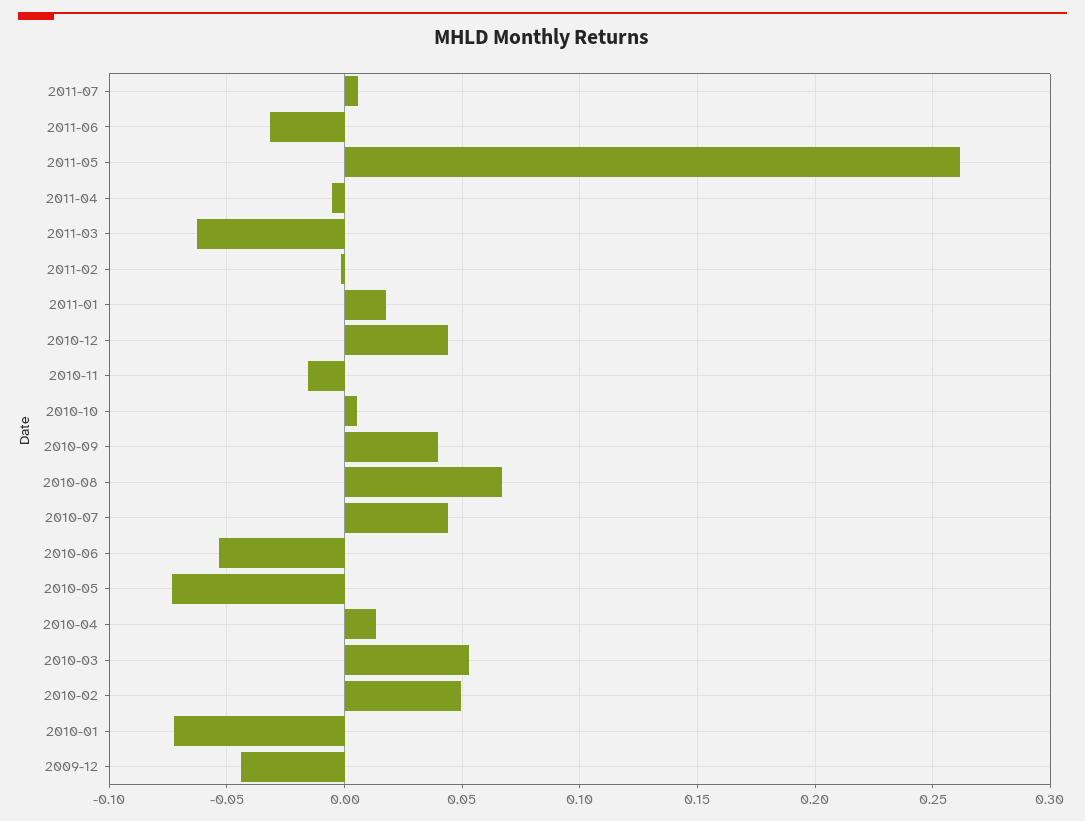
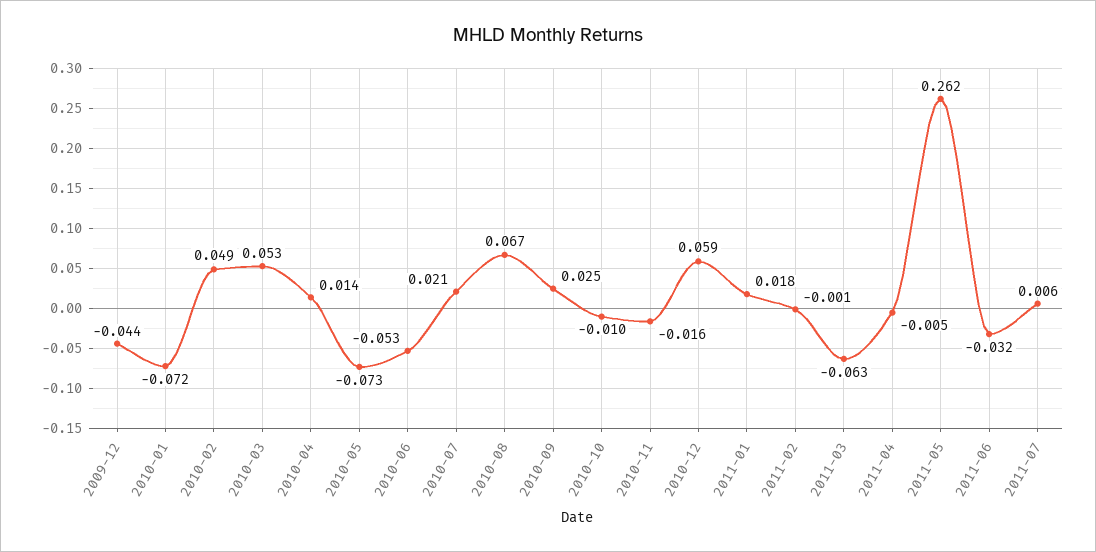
2010-12: 0.045 -> 0.059
2010-10: 0.005 -> -0.01
2010-09: 0.04 -> 0.025
2010-07: 0.045 -> 0.021

